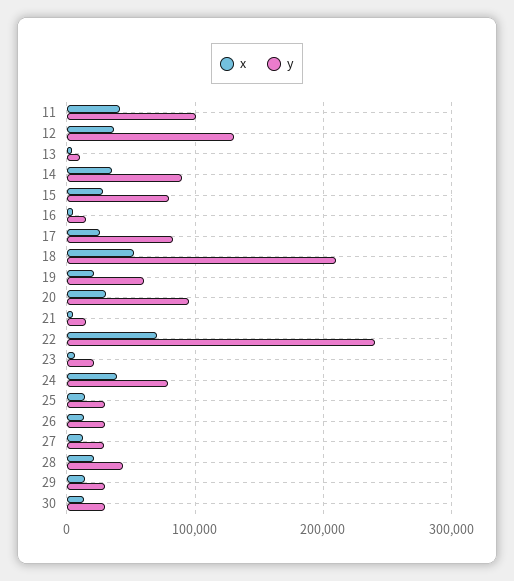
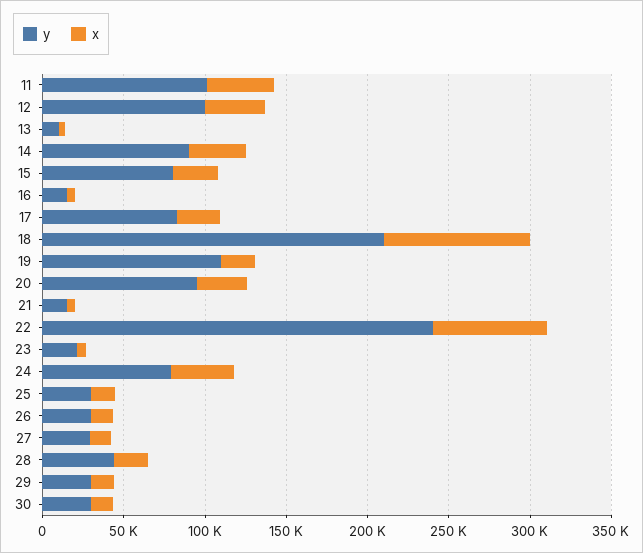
y, 12: 130000 -> 100000
x, 18: 50000 -> 90000
y, 19: 60000 -> 110000

